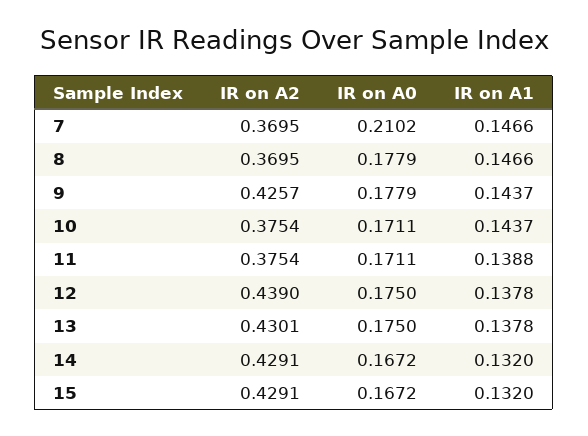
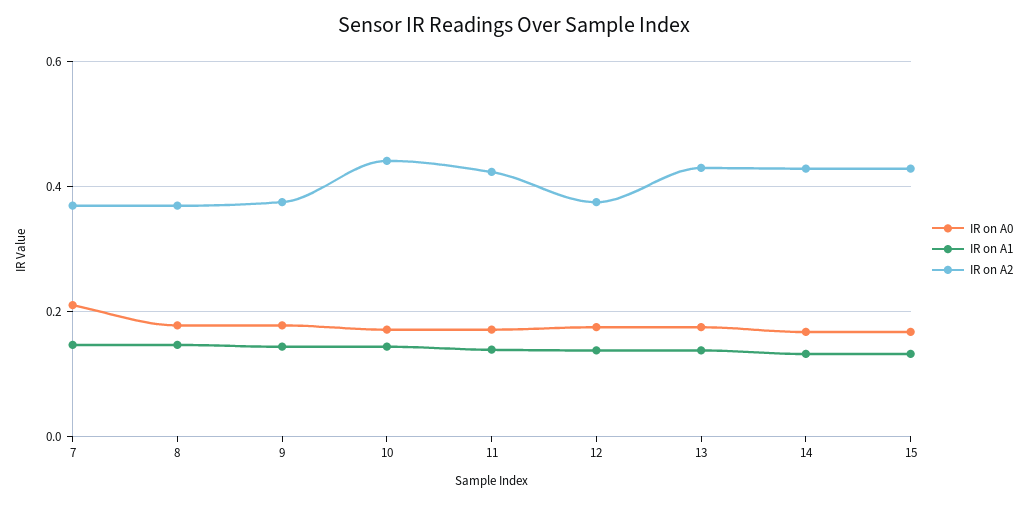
IR on A2, 9: 0.4257 -> 0.38
IR on A2, 10: 0.3754 -> 0.44
IR on A2, 11: 0.3754 -> 0.42
IR on A2, 12: 0.439 -> 0.38

